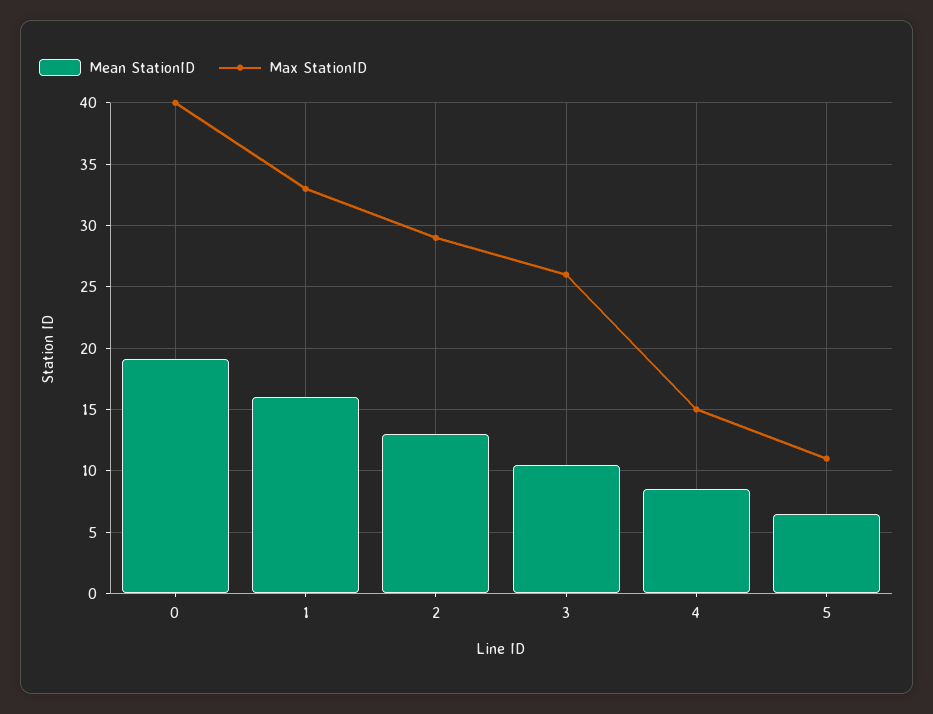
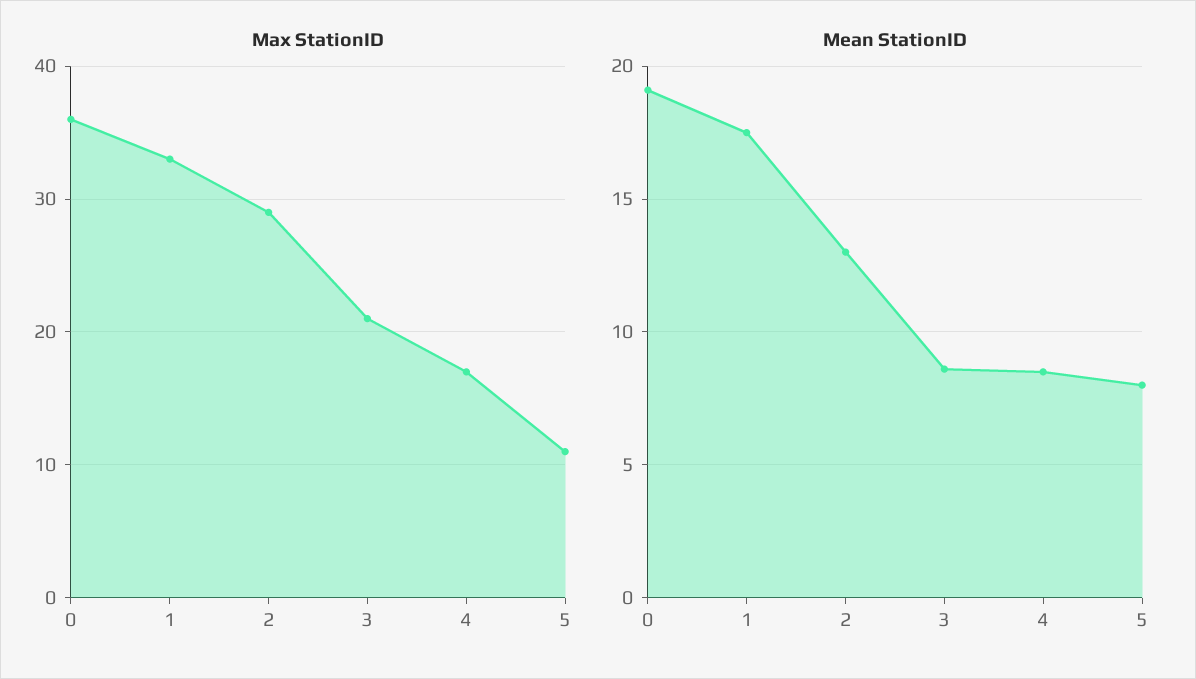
Max StationID, 0: 40 -> 36
Mean StationID, 1: 16 -> 17.5
Mean StationID, 3: 10.5 -> 8.5
Max StationID, 3: 26 -> 21
Max StationID, 4: 15 -> 17
Mean StationID, 5: 6.5 -> 8

